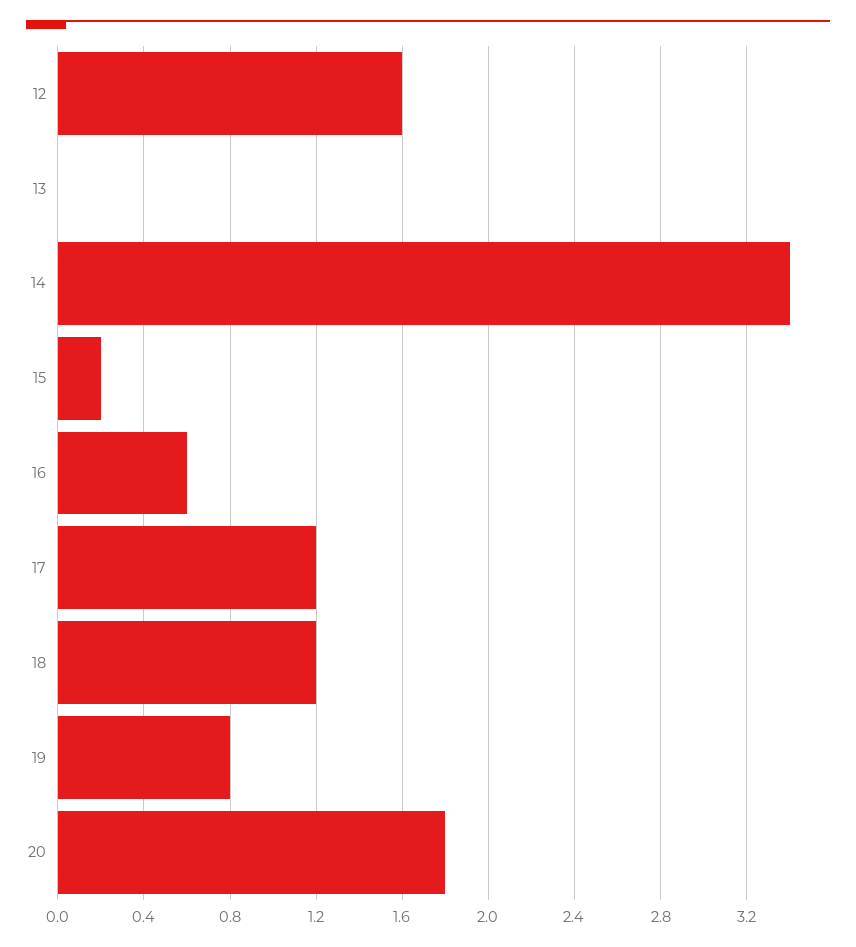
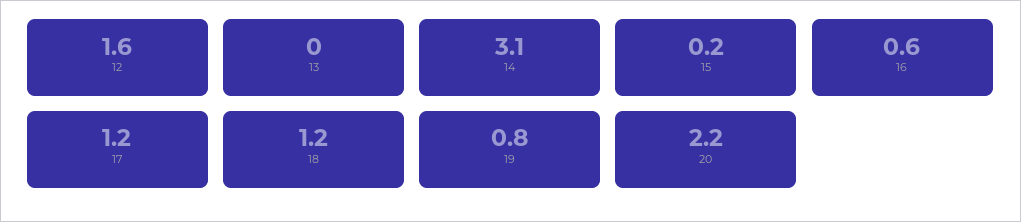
14: 3.4 -> 3.1
20: 1.8 -> 2.2

